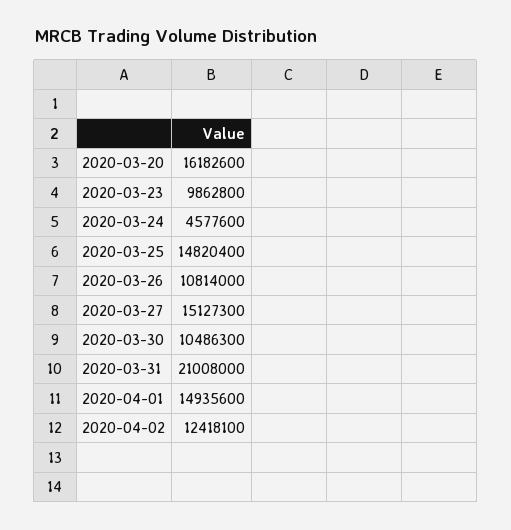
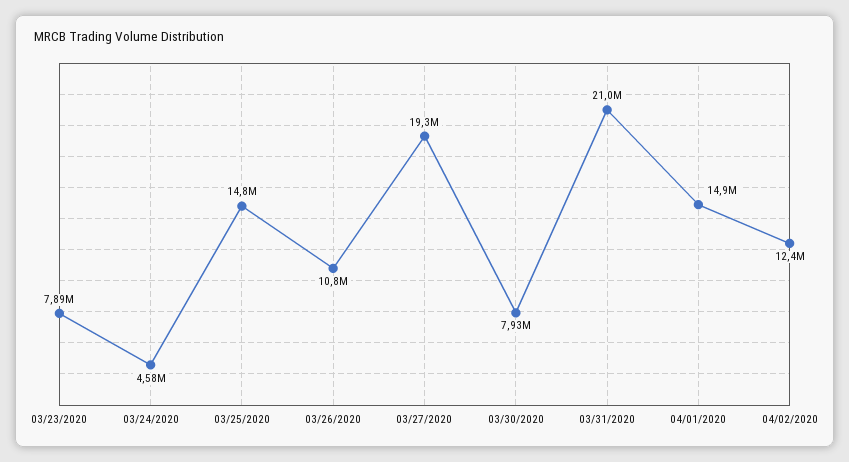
2020-03-20: 16182600 -> none
2020-03-23: 9862800 -> 7890000
2020-03-27: 15127300 -> 19300000
2020-03-30: 10486300 -> 7930000

